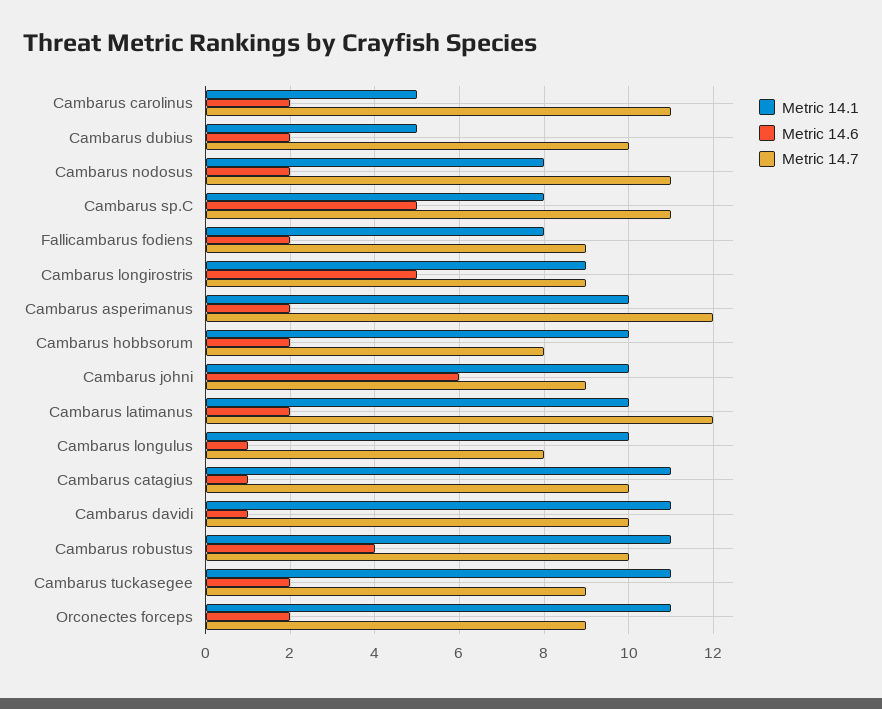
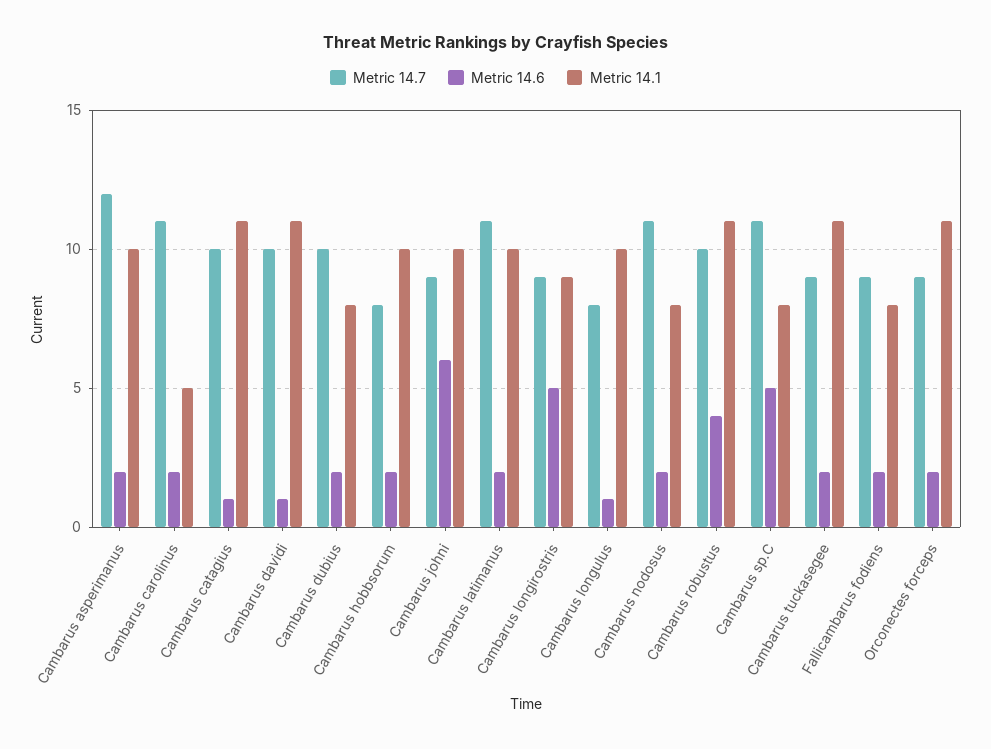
Metric 14.1, Cambarus dubius: 5 -> 8
Metric 14.7, Cambarus latimanus: 12 -> 11

